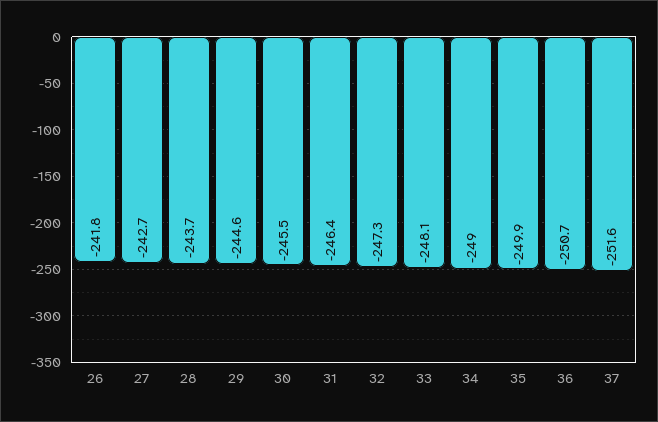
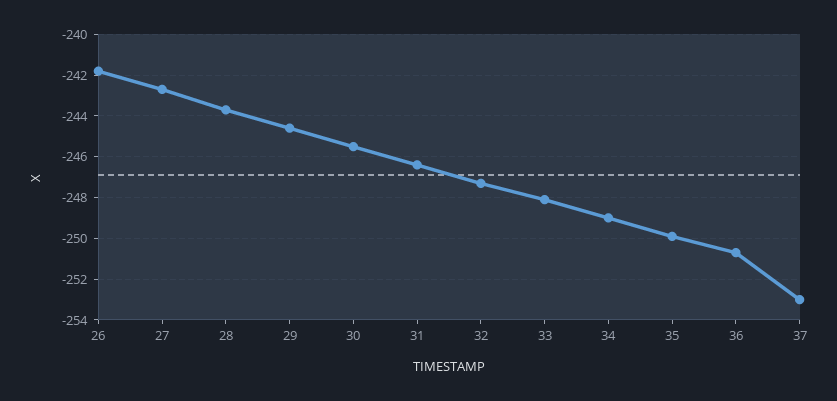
37: -251.6 -> -253

